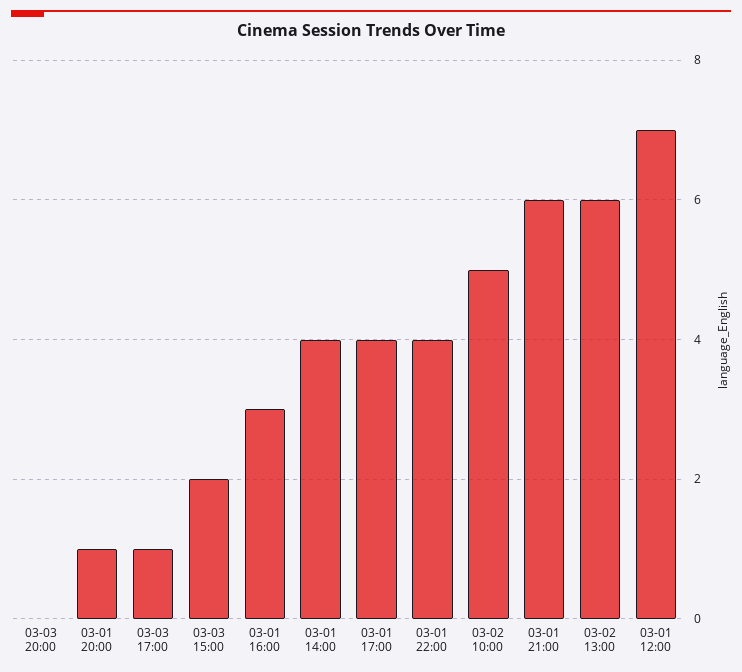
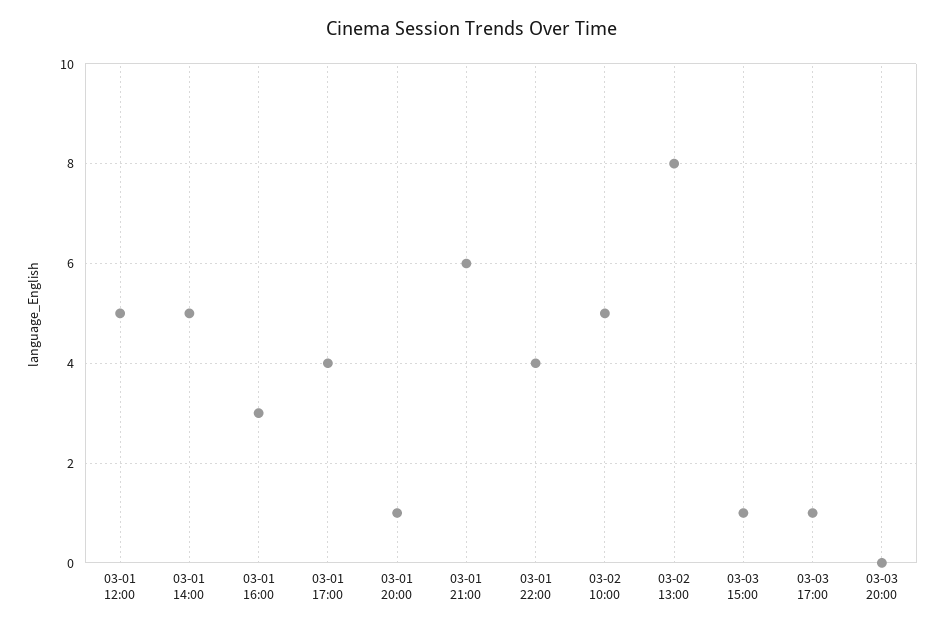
03-03 15:00: 2 -> 1
03-01 14:00: 4 -> 5
03-02 13:00: 6 -> 8
03-01 12:00: 7 -> 5

